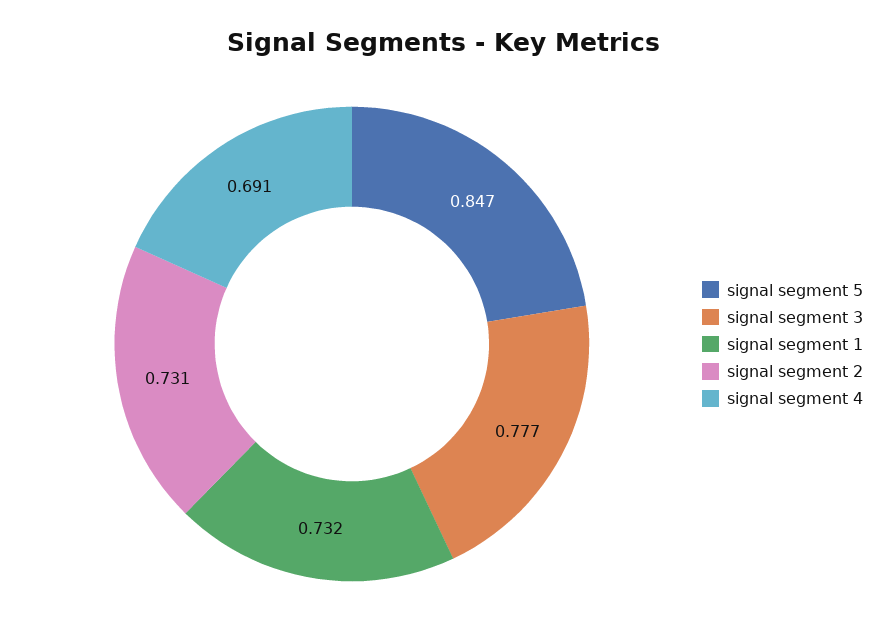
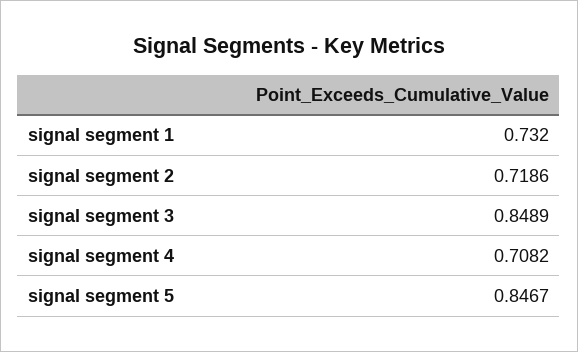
signal segment 3: 0.777 -> 0.8489
signal segment 2: 0.731 -> 0.7186
signal segment 4: 0.691 -> 0.7082

